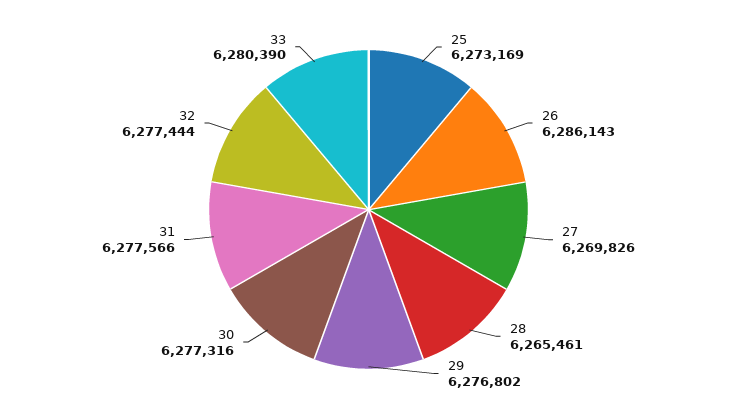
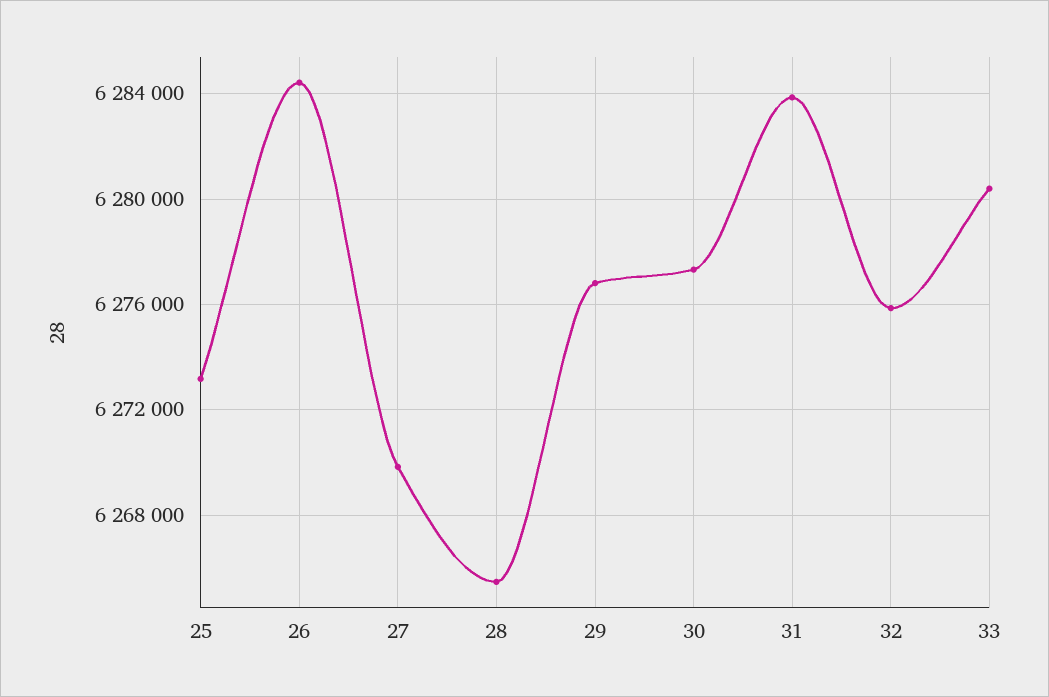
26: 6286143 -> 6284500
31: 6277566 -> 6284000
32: 6277444 -> 6276000

